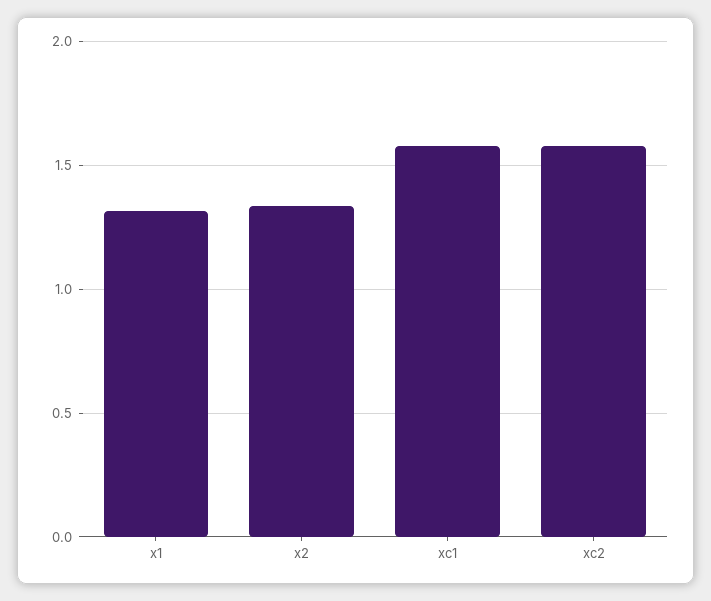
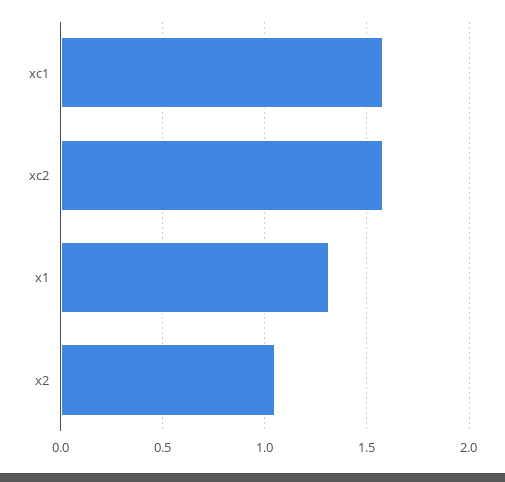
x2: 1.35 -> 1.05

